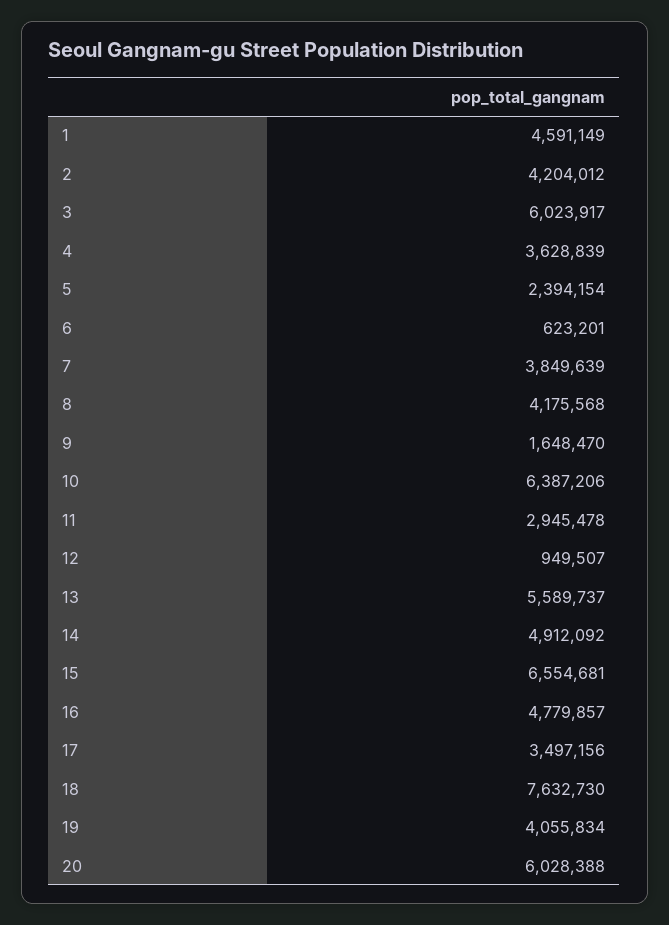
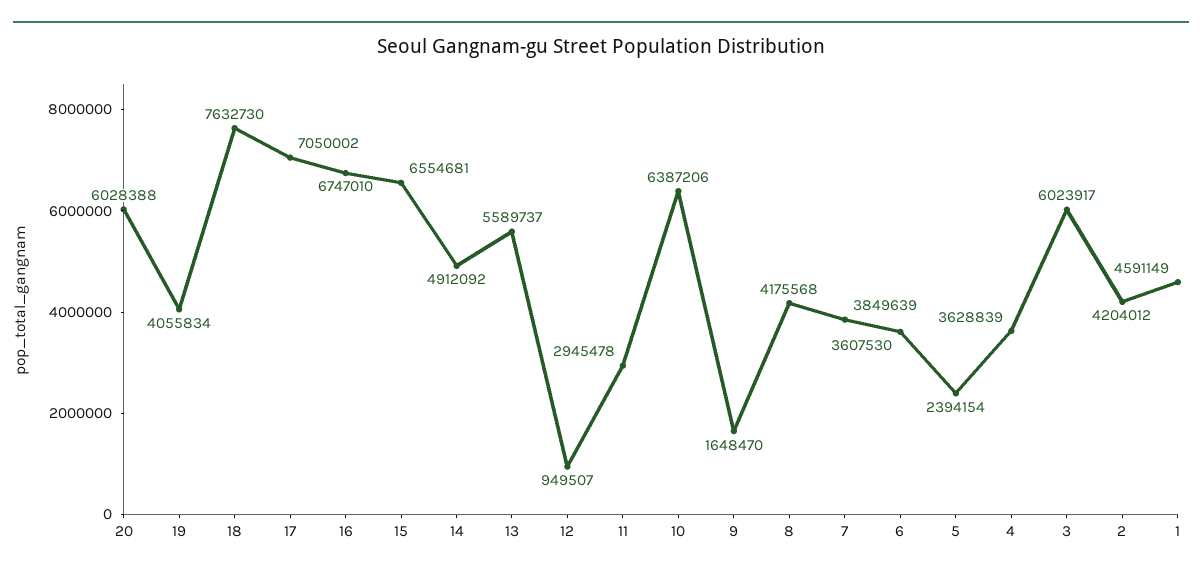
6: 623201 -> 3607530
16: 4779857 -> 6747010
17: 3497156 -> 7050002

